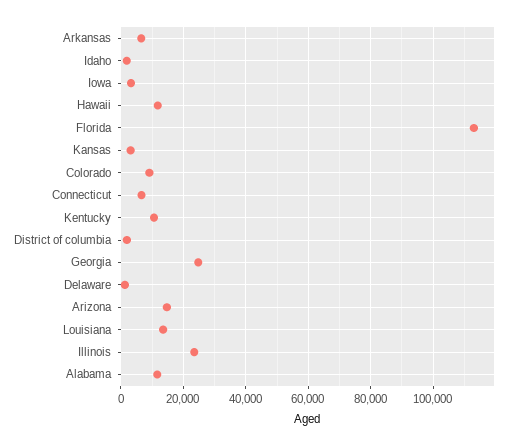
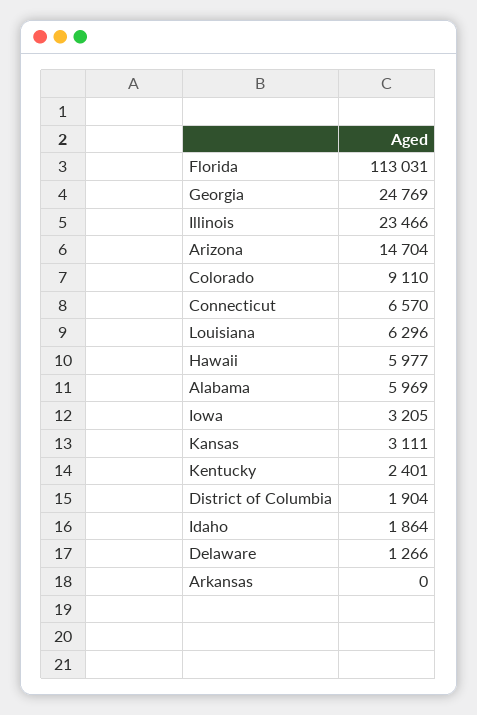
Arkansas: 6000 -> 0
Hawaii: 12000 -> 5977
Kentucky: 10000 -> 2401
Louisiana: 14000 -> 6296
Alabama: 12000 -> 5969

